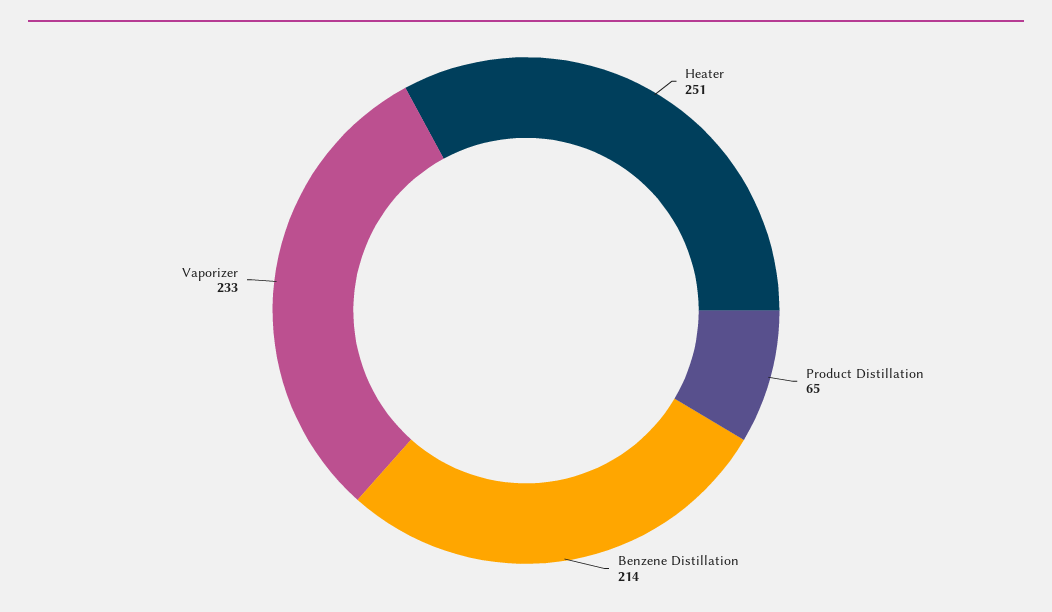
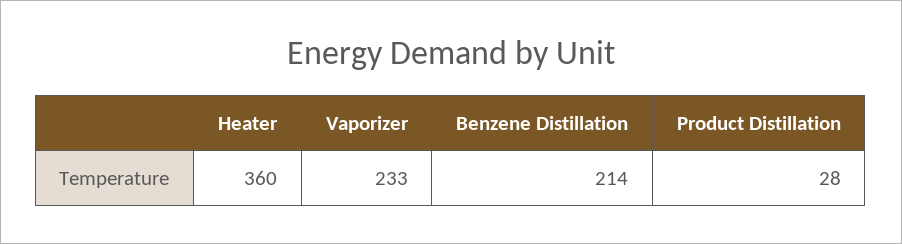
Heater: 251 -> 360
Product Distillation: 65 -> 28

